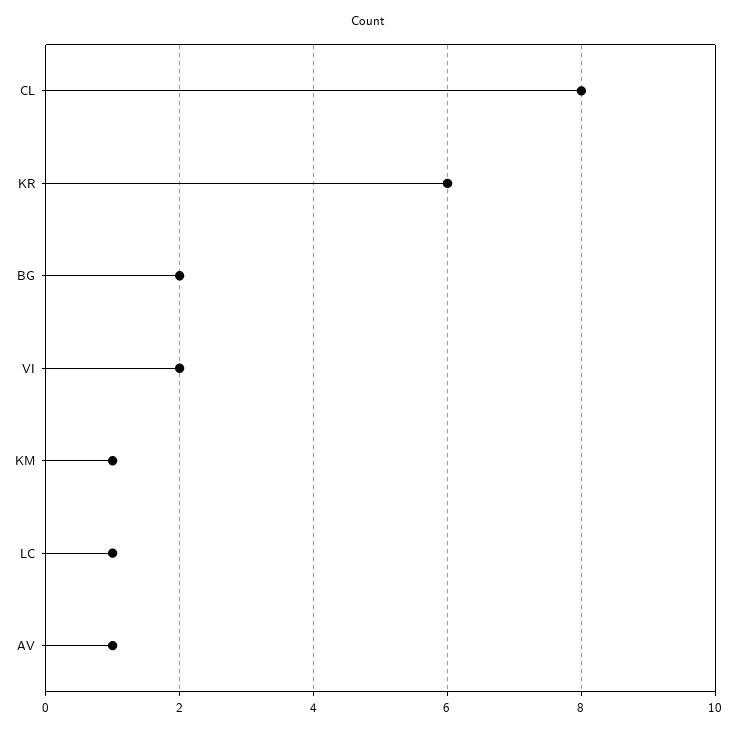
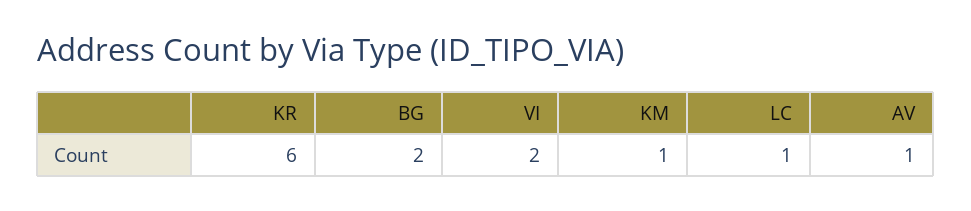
CL: 8 -> none

